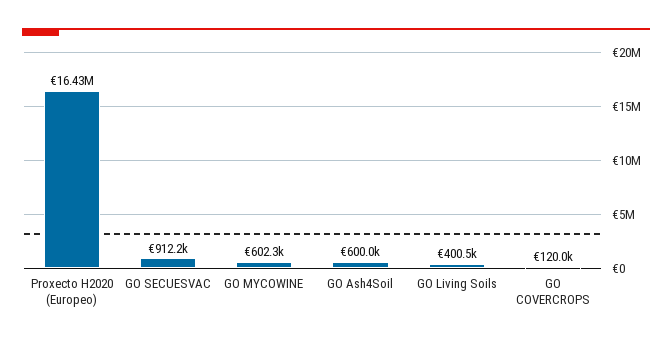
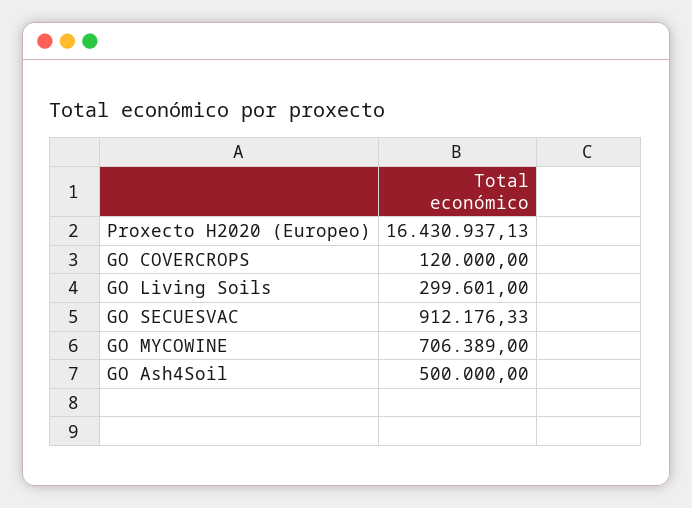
GO MYCOWINE: 602300 -> 706389
GO Ash4Soil: 600000 -> 500000
GO Living Soils: 400500 -> 299601

